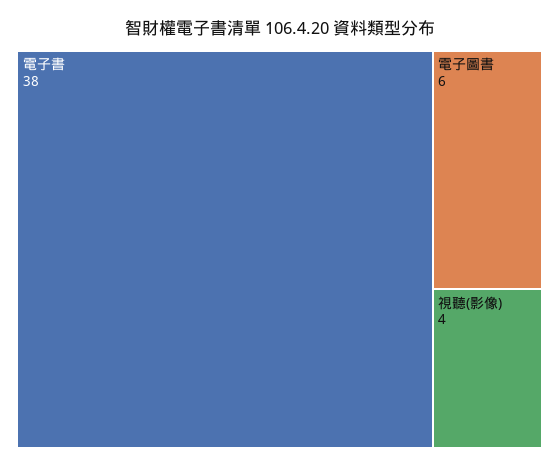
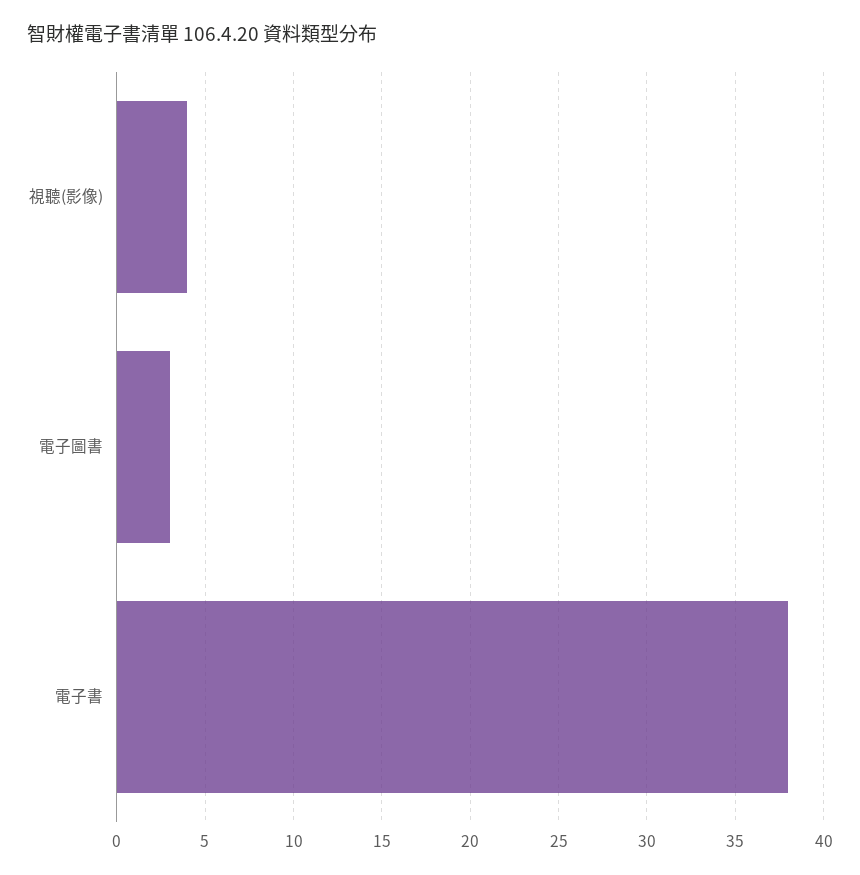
電子圖書: 6 -> 3

